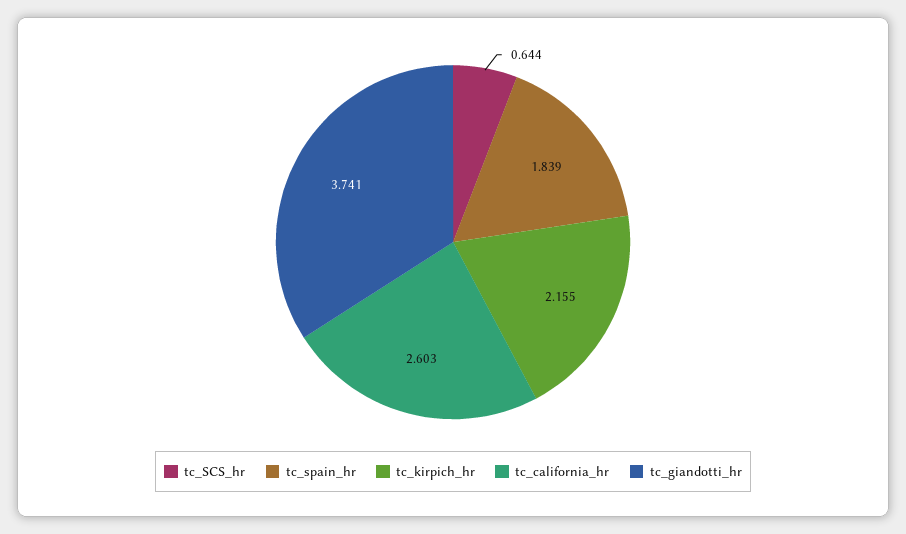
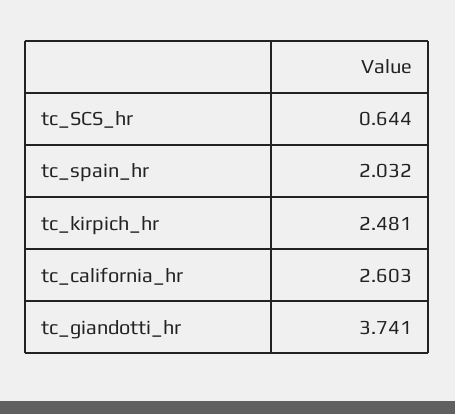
tc_spain_hr: 1.839 -> 2.032
tc_kirpich_hr: 2.155 -> 2.481

